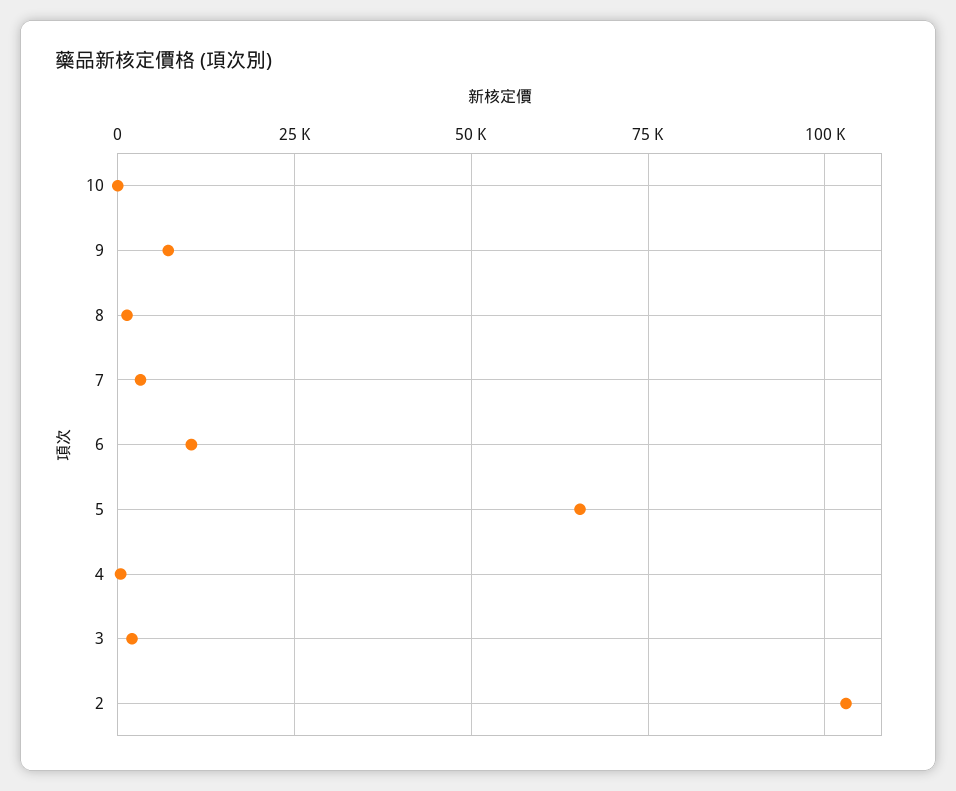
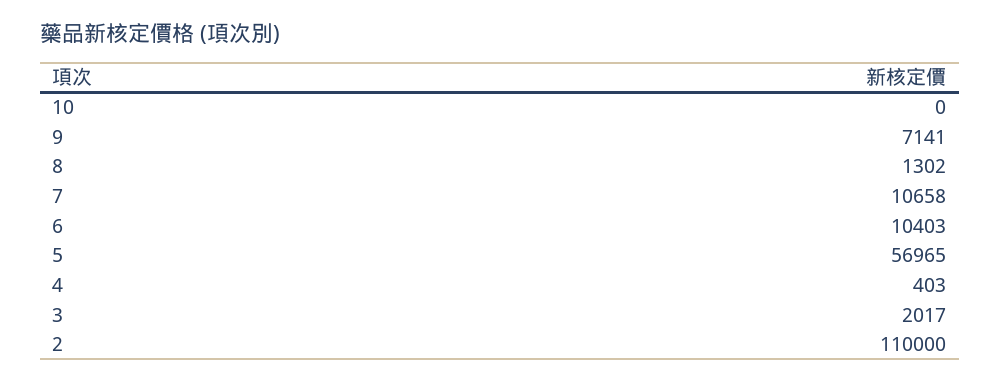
7: 2500 -> 10658
5: 65000 -> 56965
2: 102500 -> 110000

